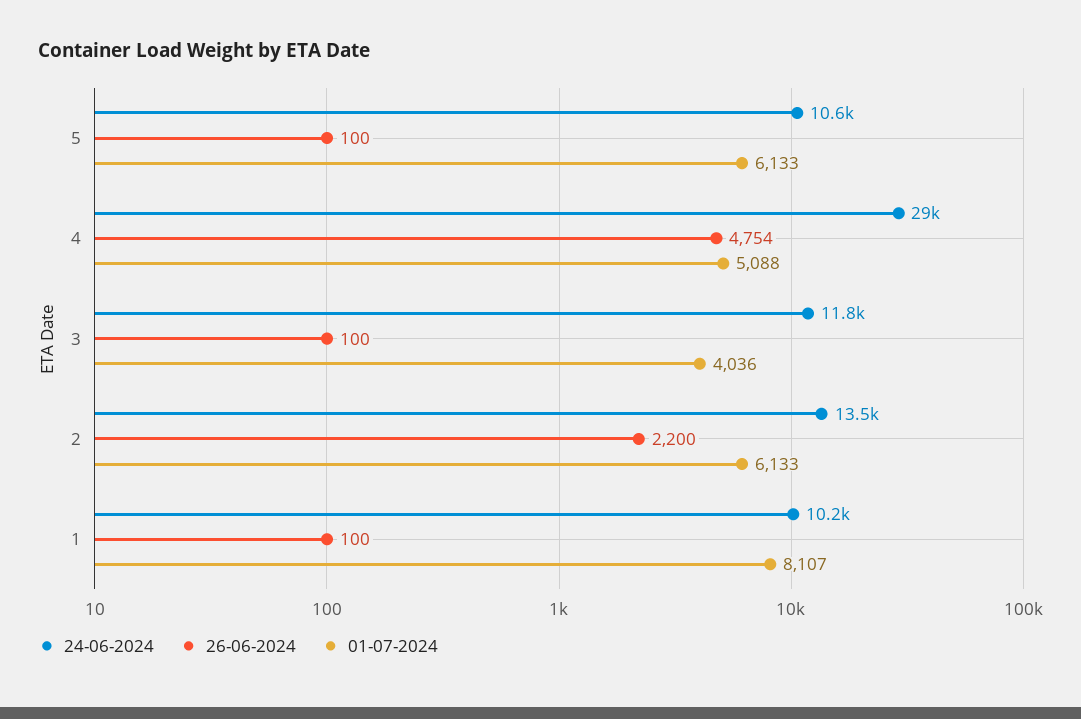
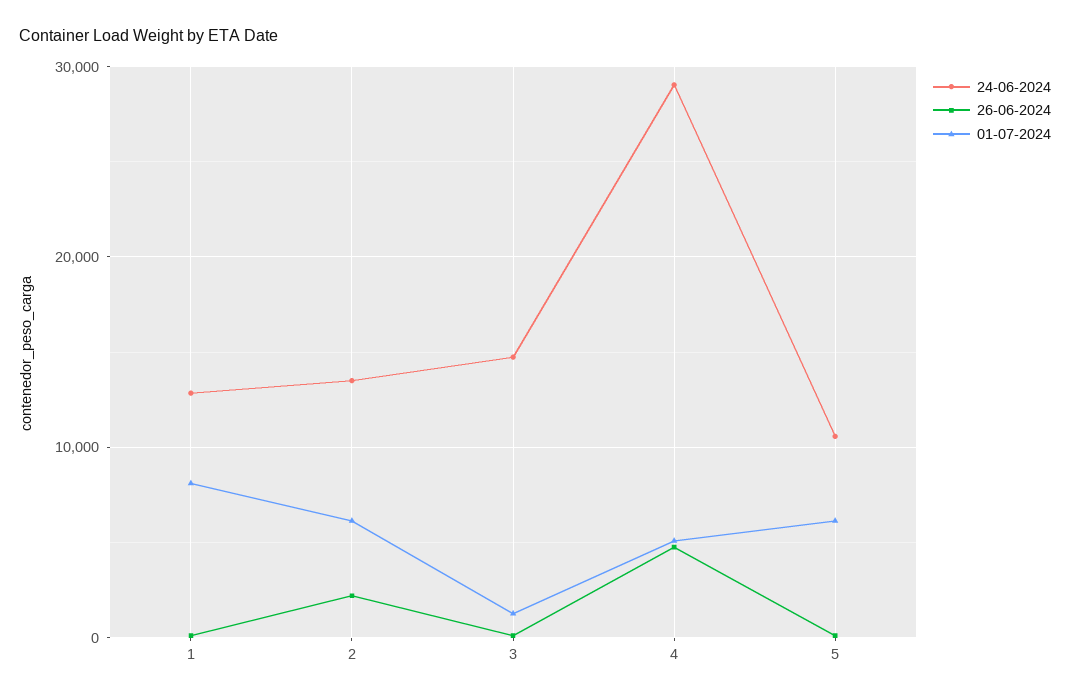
24-06-2024, 3: 11800 -> 15000
01-07-2024, 3: 4036 -> 1000
24-06-2024, 1: 10200 -> 13000

